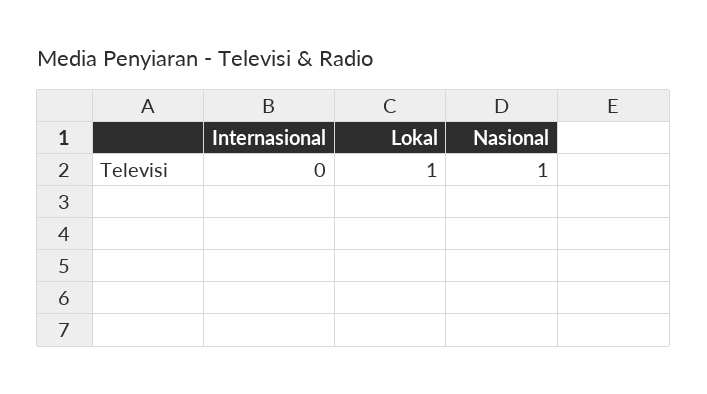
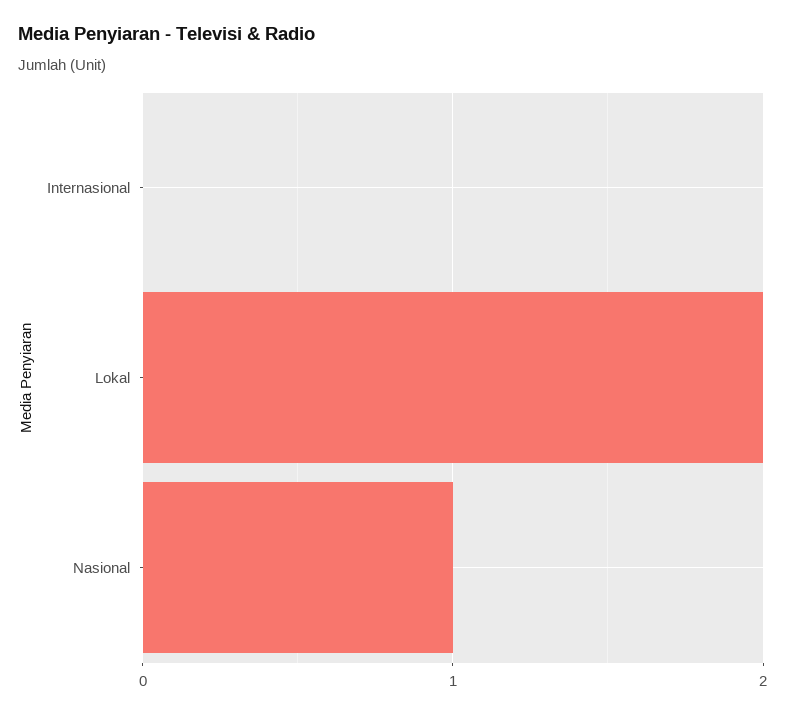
Lokal: 1 -> 2

